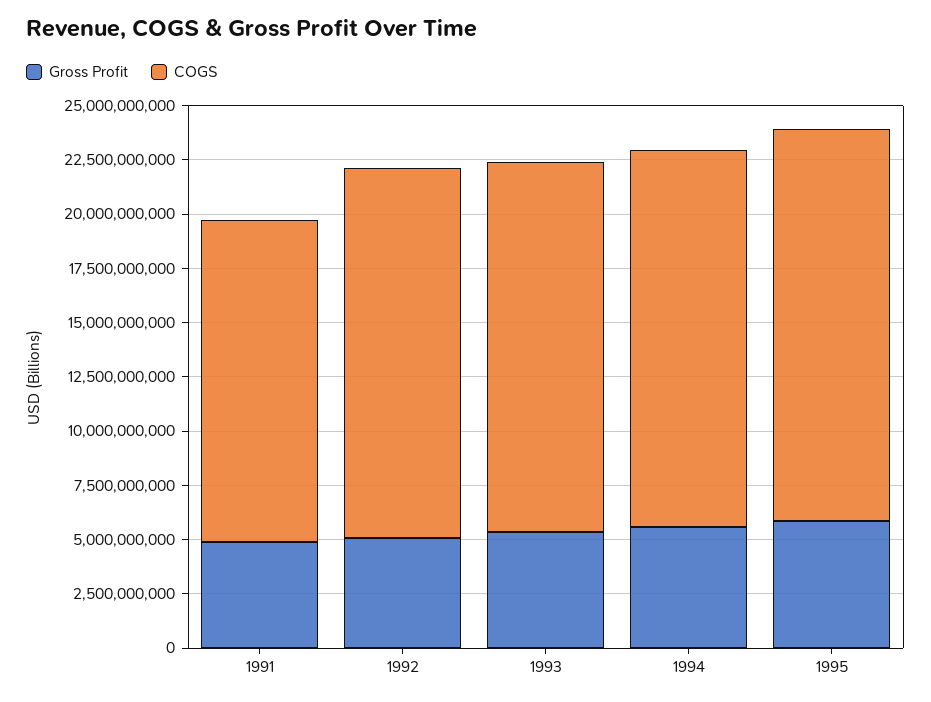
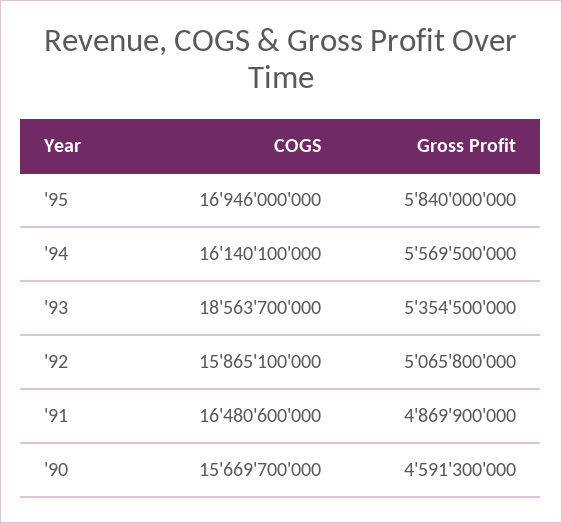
COGS, 1991: 15000000000 -> 16480600000
COGS, 1992: 17000000000 -> 15865100000
COGS, 1993: 17000000000 -> 18563700000
COGS, 1994: 17500000000 -> 16140100000
COGS, 1995: 18000000000 -> 16946000000
COGS, '90: none -> 15669700000
Gross Profit, '90: none -> 4591300000

